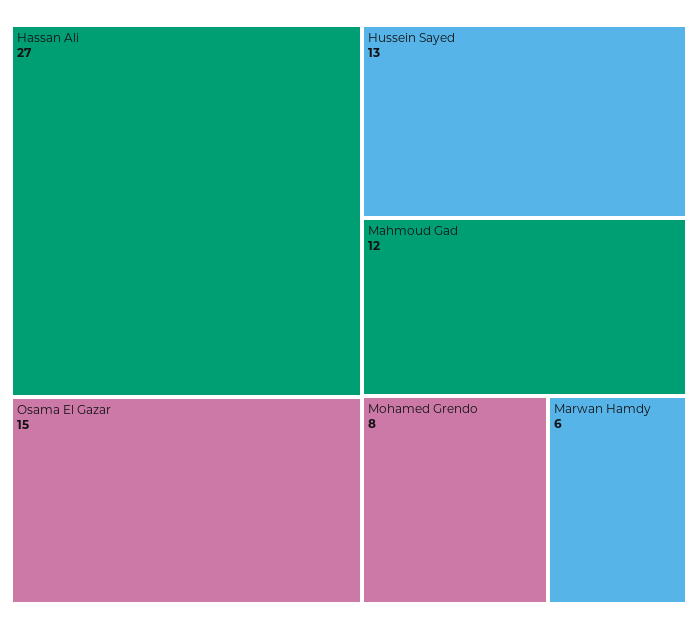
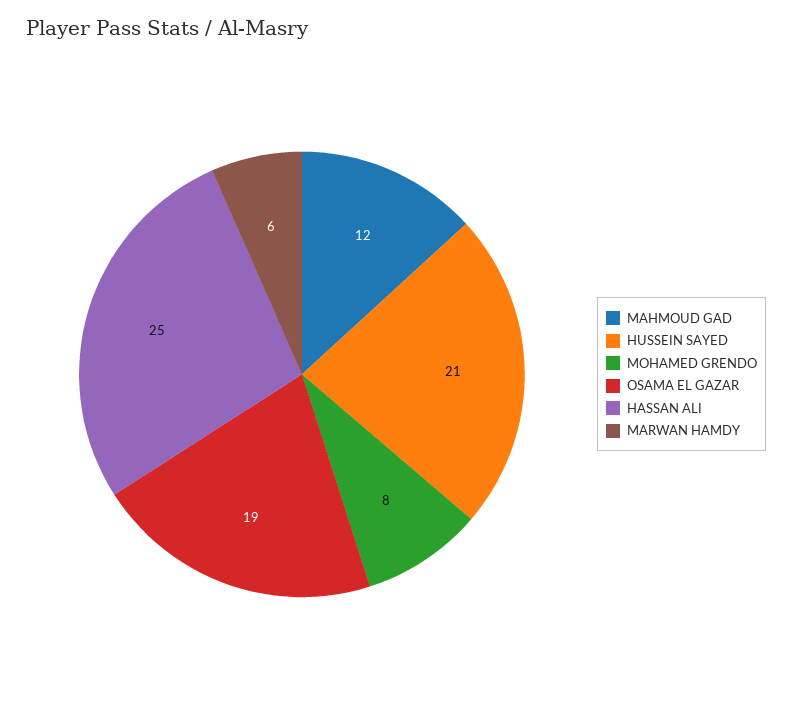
Hassan Ali: 27 -> 25
Osama El Gazar: 15 -> 19
Hussein Sayed: 13 -> 21

